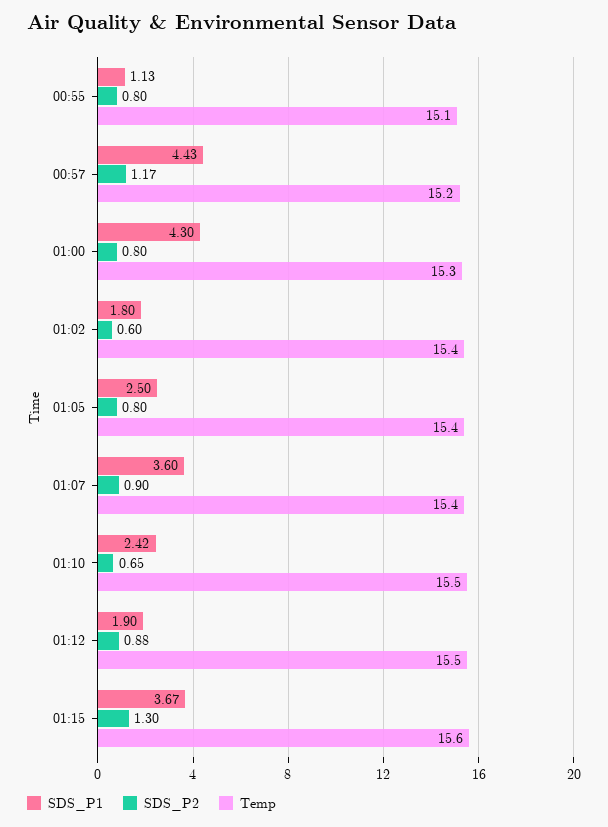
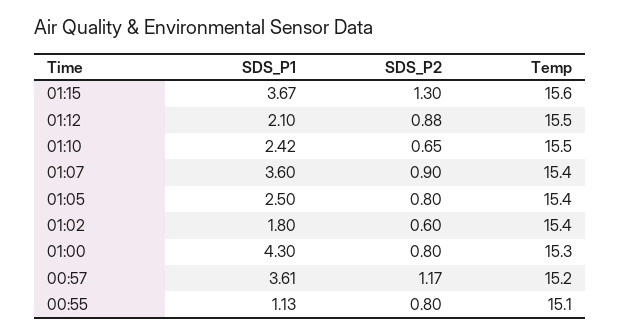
SDS_P1, 00:57: 4.43 -> 3.61
SDS_P1, 01:12: 1.9 -> 2.1

